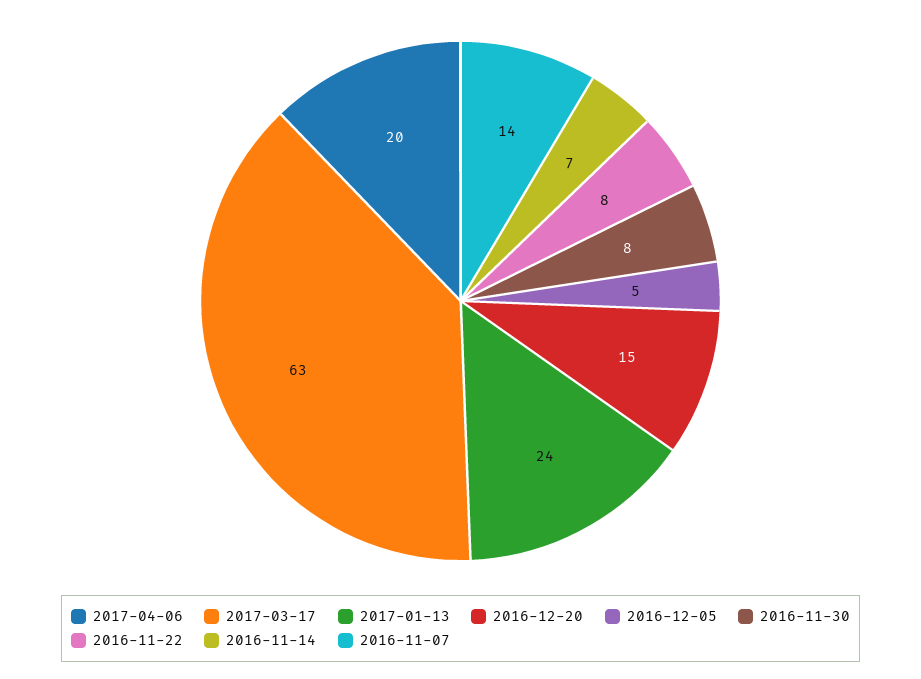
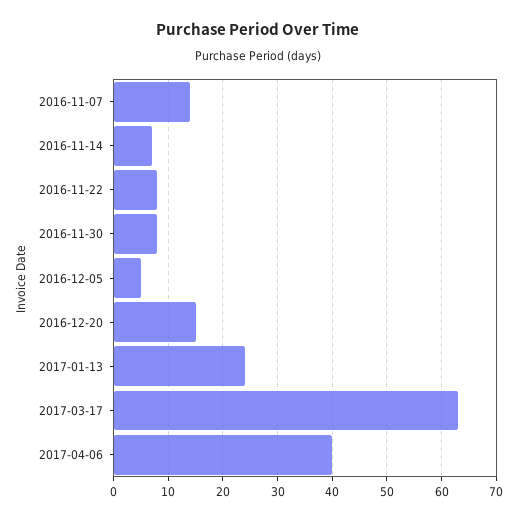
2017-04-06: 20 -> 40

